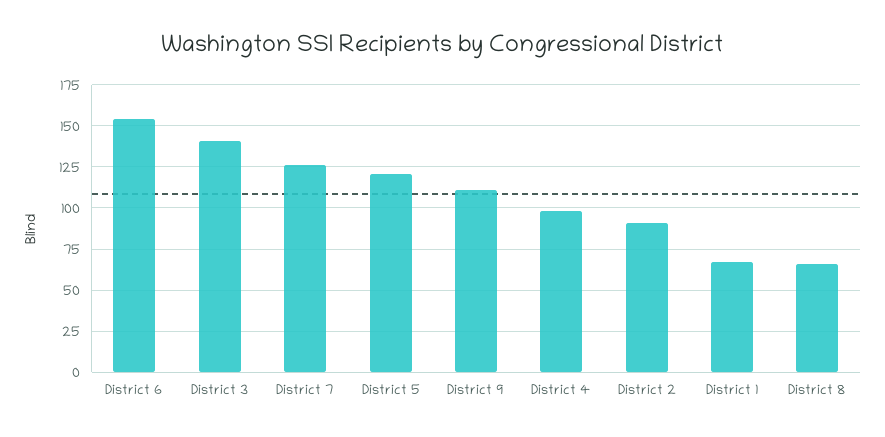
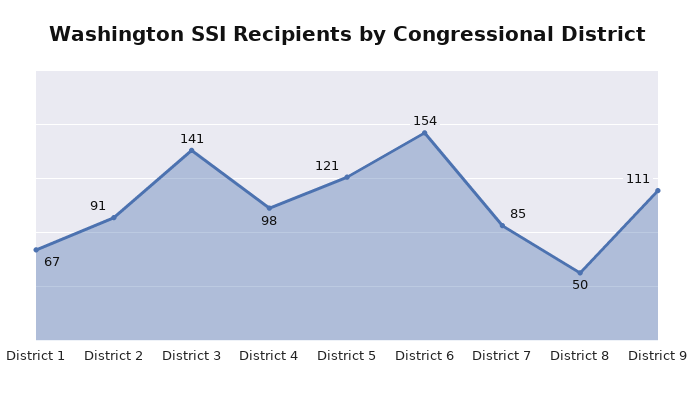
District 7: 125 -> 85
District 8: 65 -> 50

